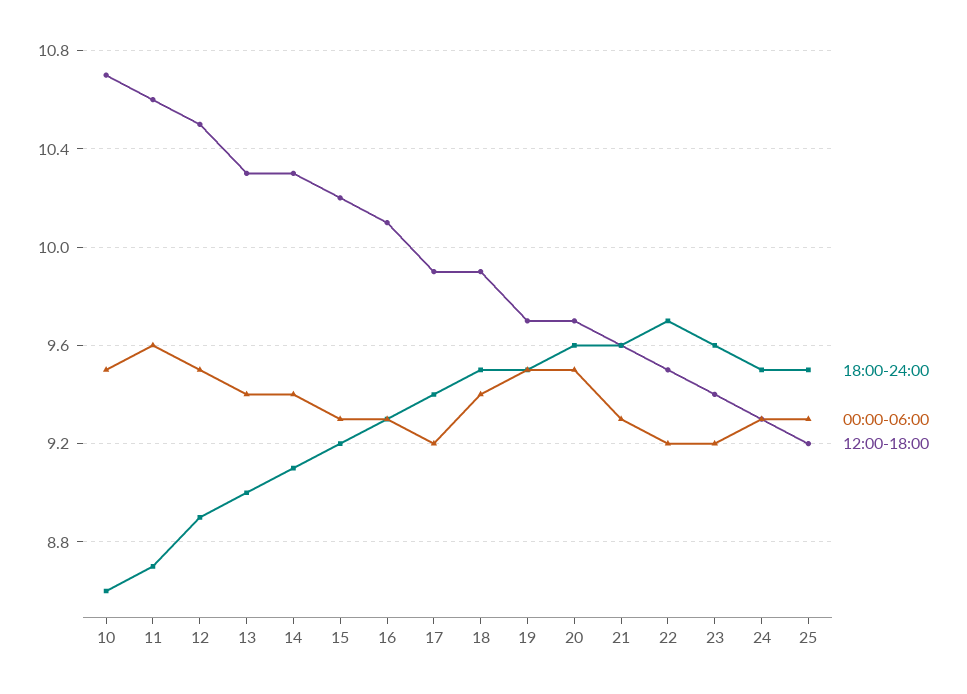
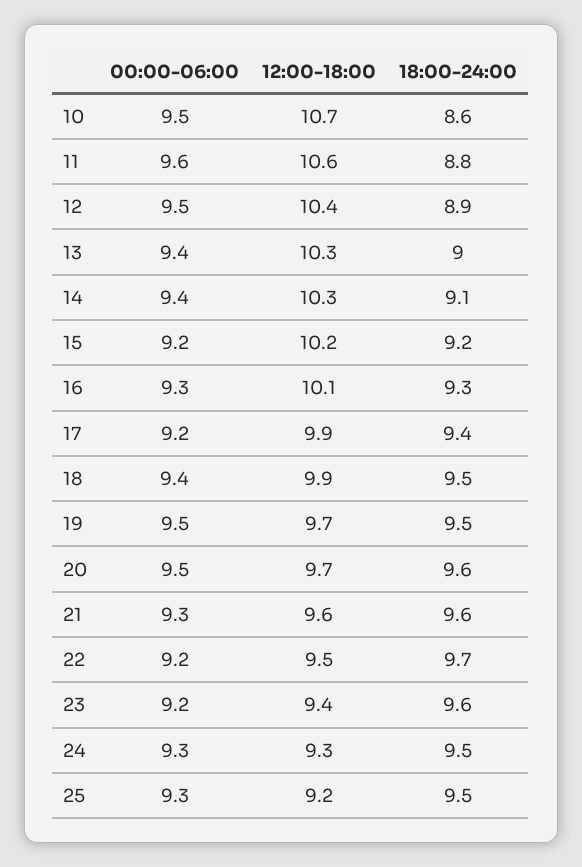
18:00-24:00, 11: 8.7 -> 8.8
12:00-18:00, 12: 10.5 -> 10.4
00:00-06:00, 15: 9.3 -> 9.2

